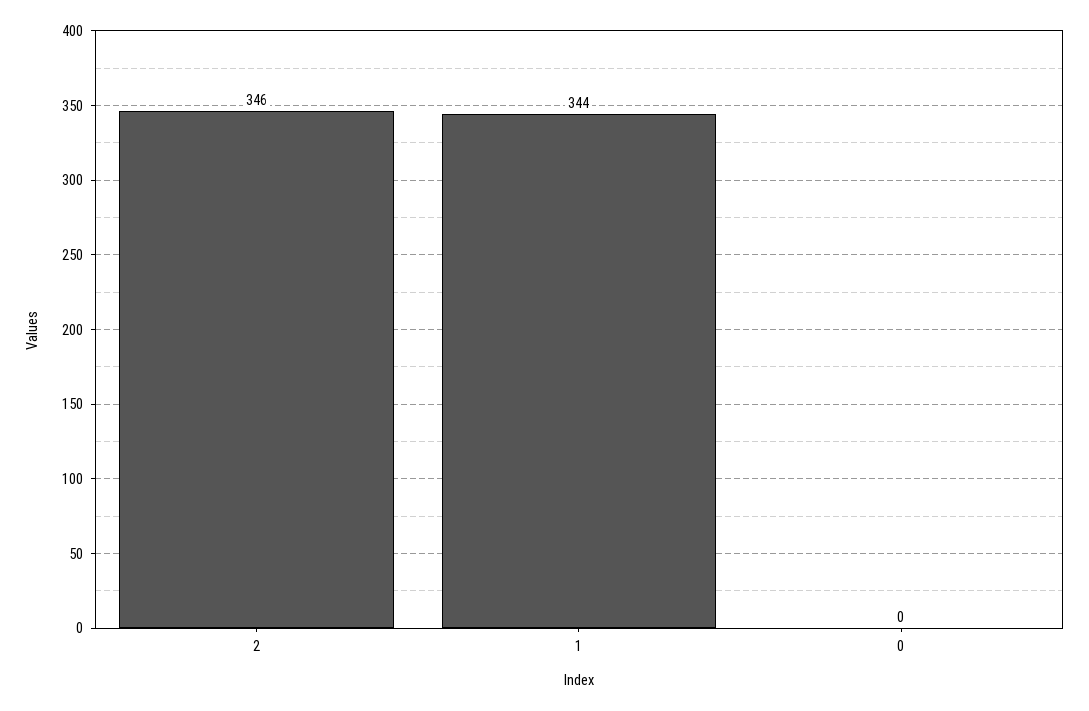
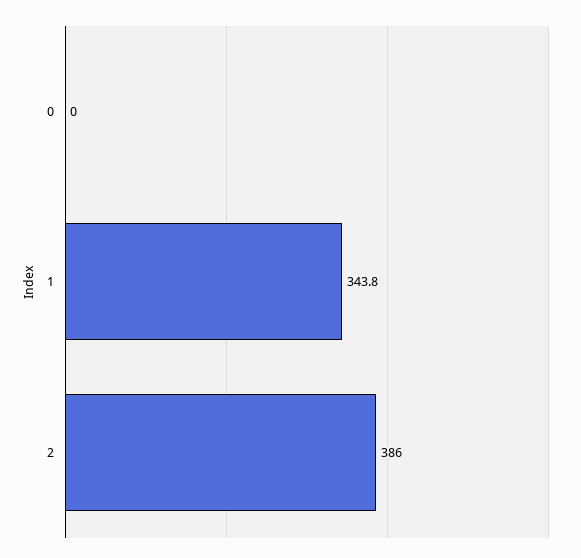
2: 346 -> 386

